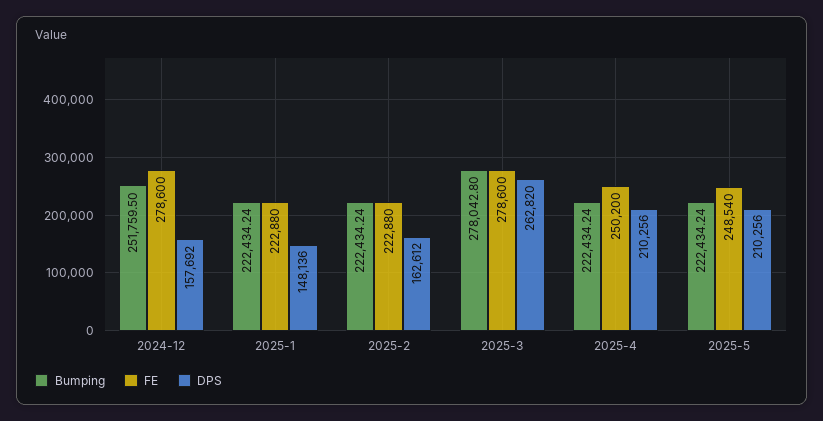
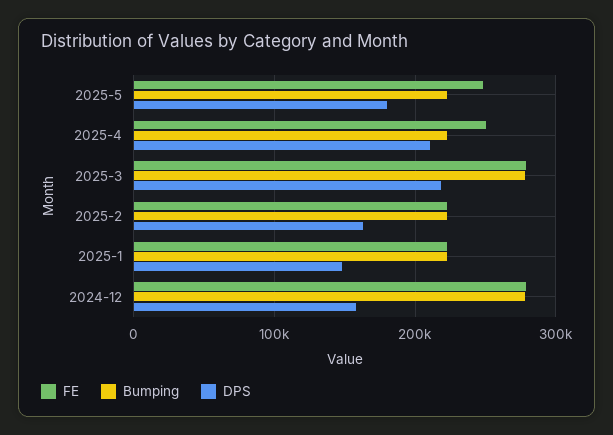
Bumping, 2024-12: 251759.5 -> 280000
DPS, 2025-3: 262820 -> 220000
DPS, 2025-5: 210256 -> 180000

